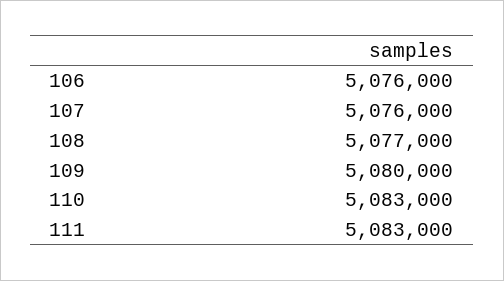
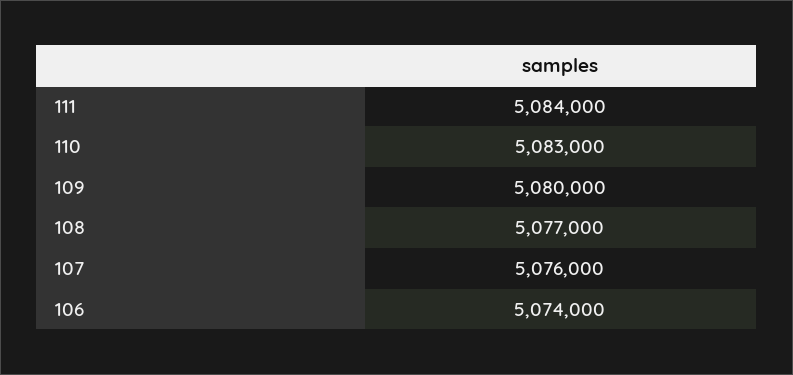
106: 5076000 -> 5074000
111: 5083000 -> 5084000

